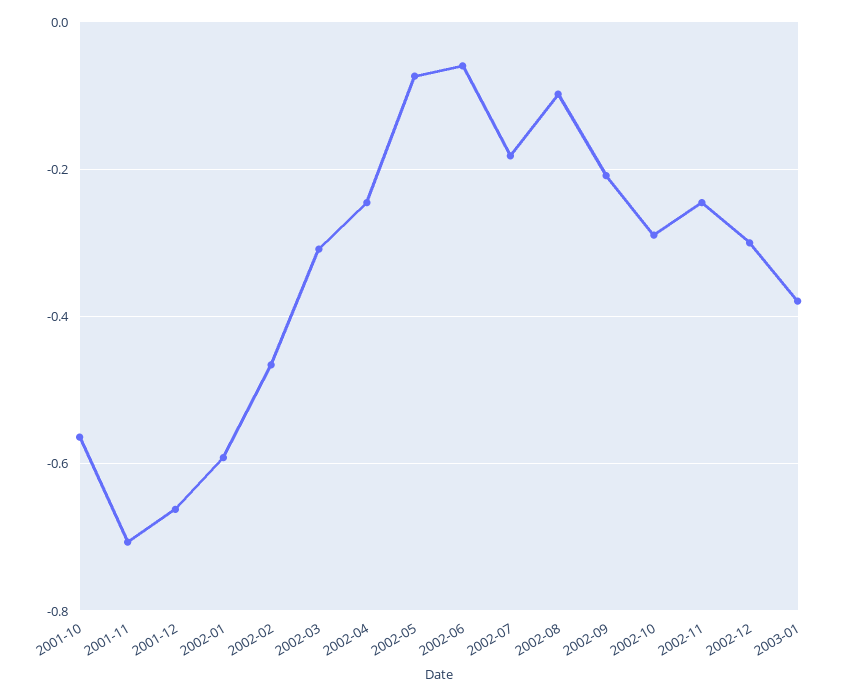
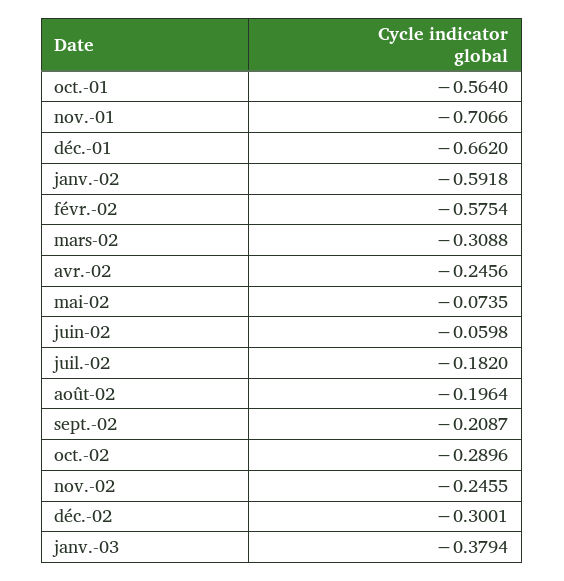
2002-02: -0.46 -> -0.5754
2002-08: -0.1 -> -0.1964

